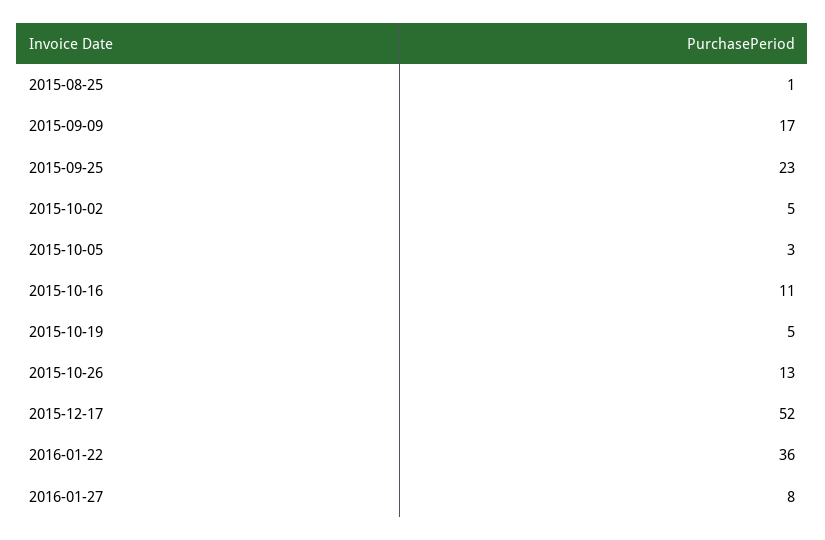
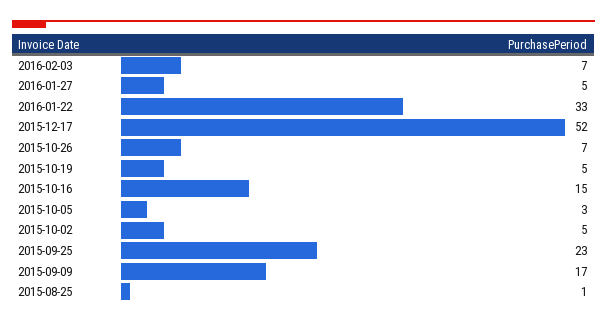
2015-10-16: 11 -> 15
2015-10-26: 13 -> 7
2016-01-22: 36 -> 33
2016-01-27: 8 -> 5
2016-02-03: none -> 7

